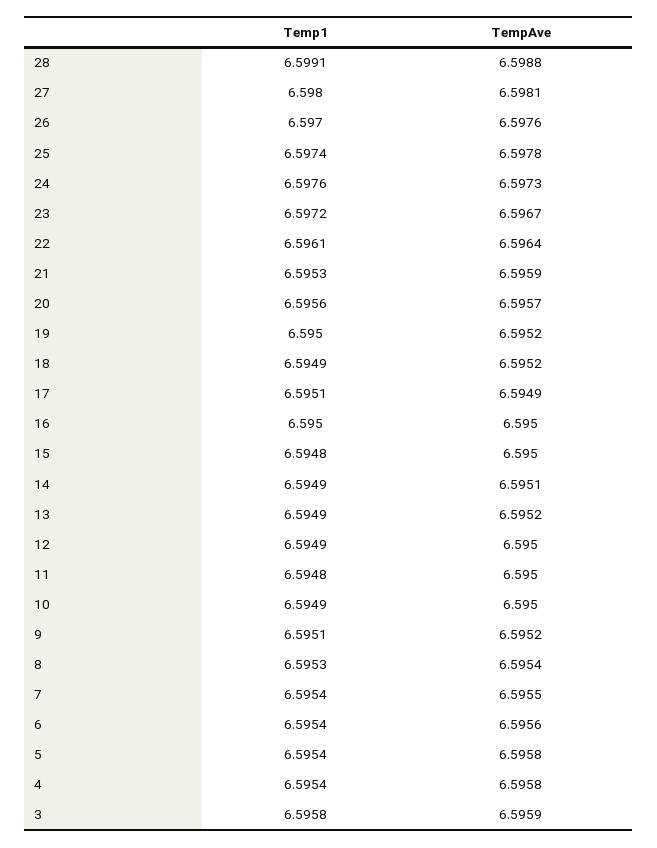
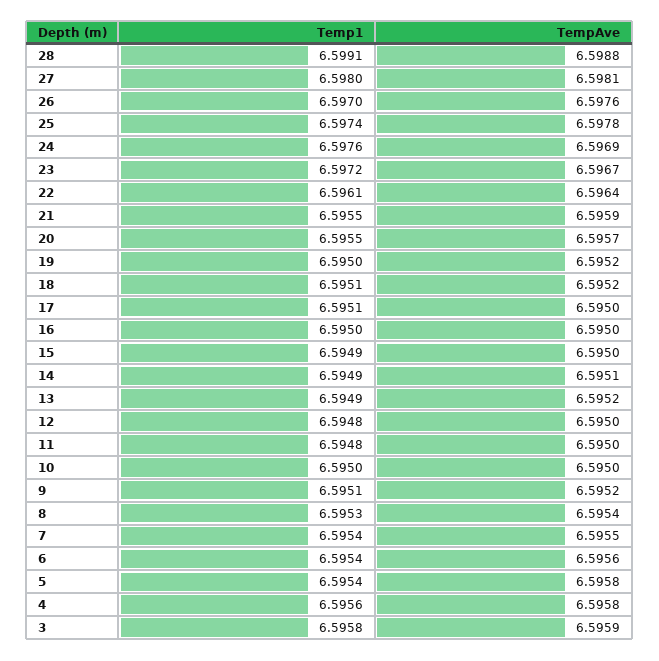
TempAve, 24: 6.5973 -> 6.5969
Temp1, 21: 6.5953 -> 6.5955
Temp1, 20: 6.5956 -> 6.5955
Temp1, 18: 6.5949 -> 6.5951
TempAve, 17: 6.5949 -> 6.595
Temp1, 15: 6.5948 -> 6.5949
Temp1, 12: 6.5949 -> 6.5948
Temp1, 10: 6.5949 -> 6.595
Temp1, 4: 6.5954 -> 6.5956

